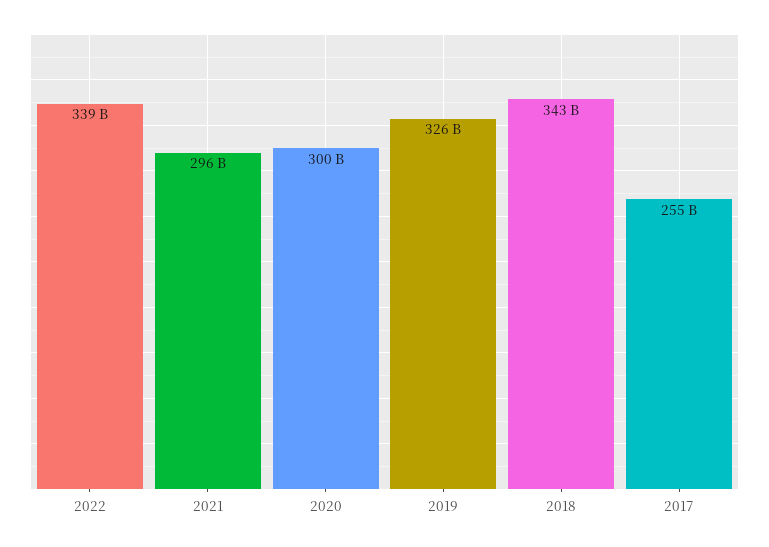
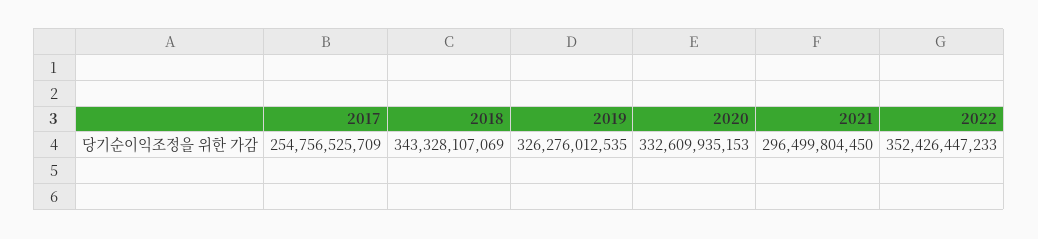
2022: 339000000000 -> 352426447233
2020: 300000000000 -> 332609935153

